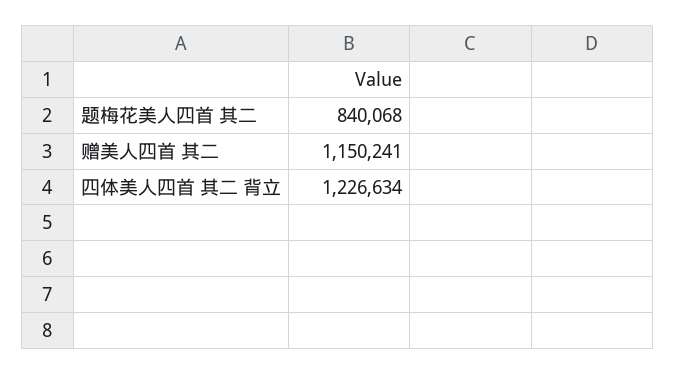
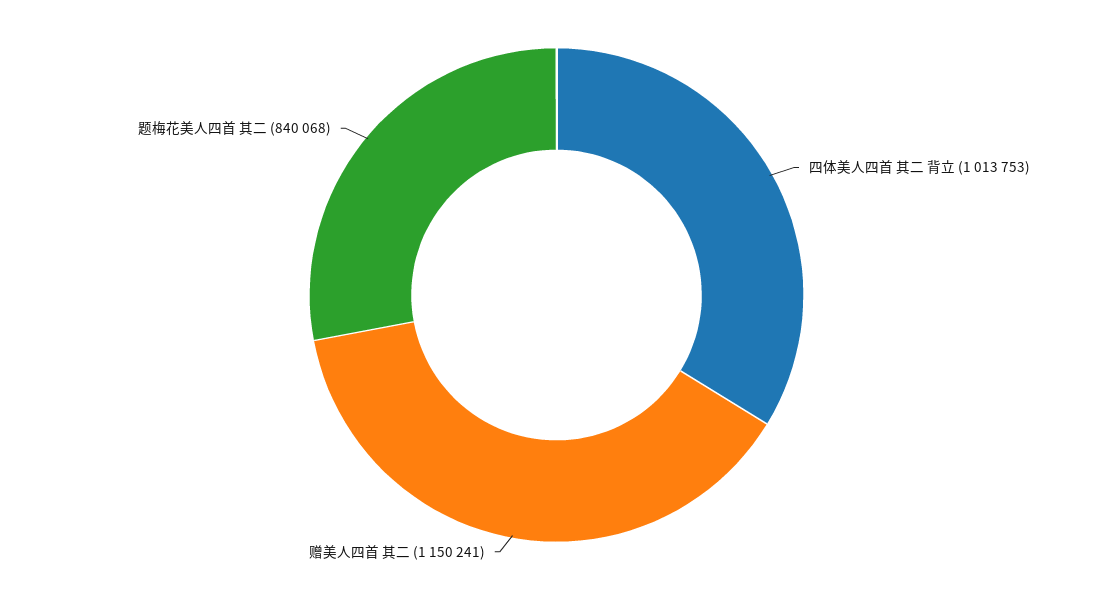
四体美人四首 其二 背立: 1226634 -> 1013753

